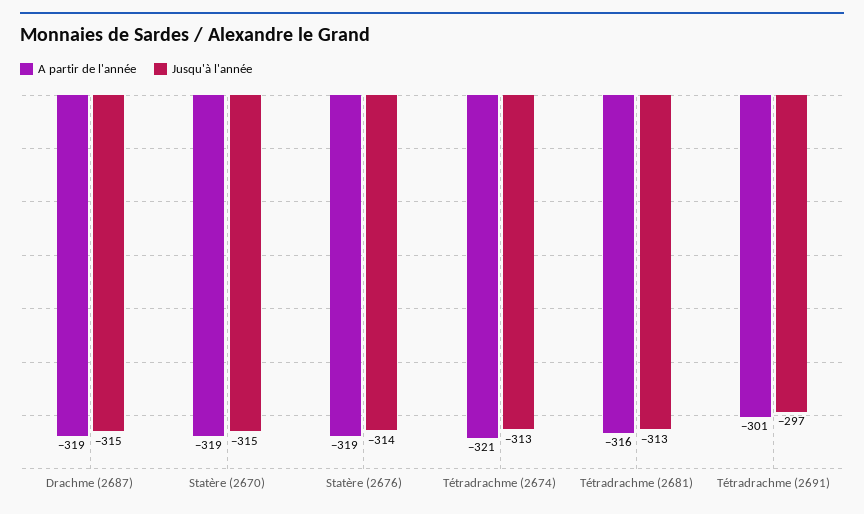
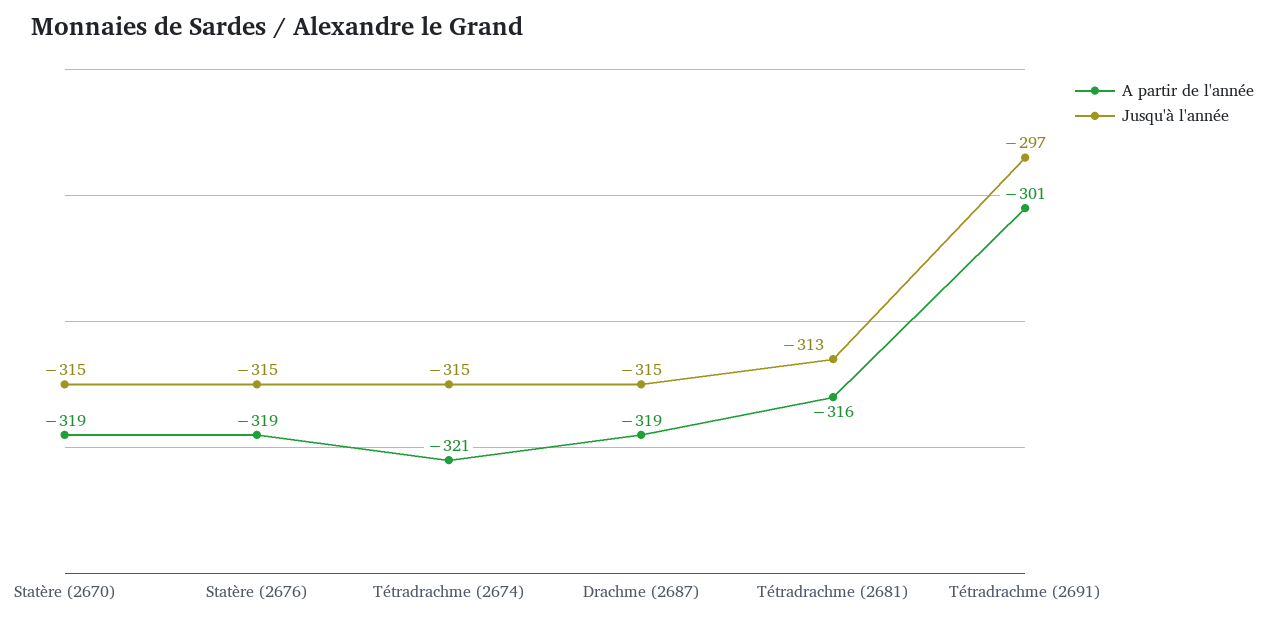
Jusqu'à l'année, Statère (2676): -314 -> -315
Jusqu'à l'année, Tétradrachme (2674): -313 -> -315

